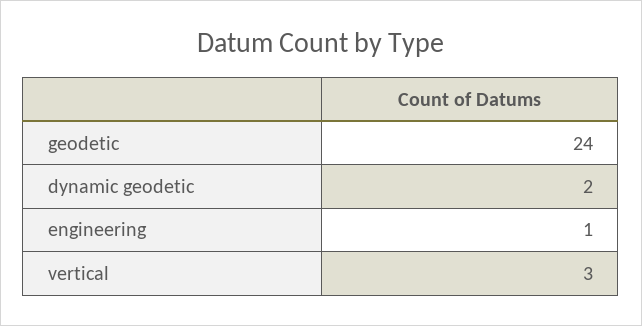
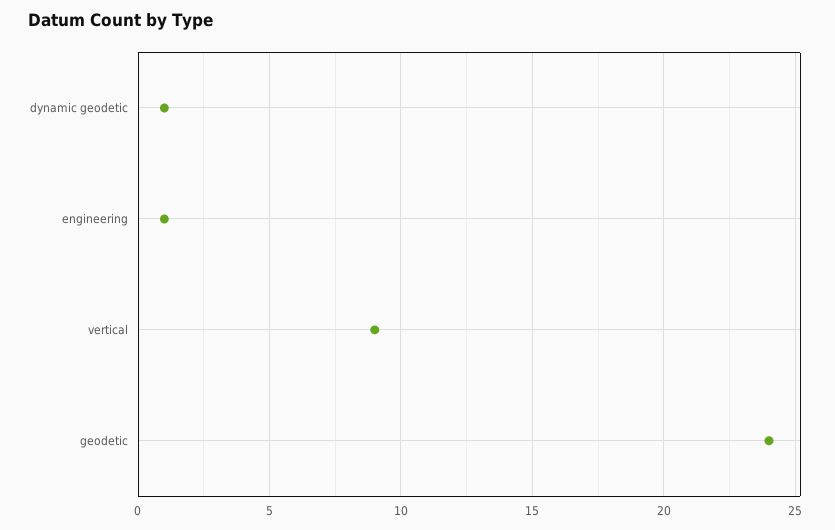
dynamic geodetic: 2 -> 1
vertical: 3 -> 9

